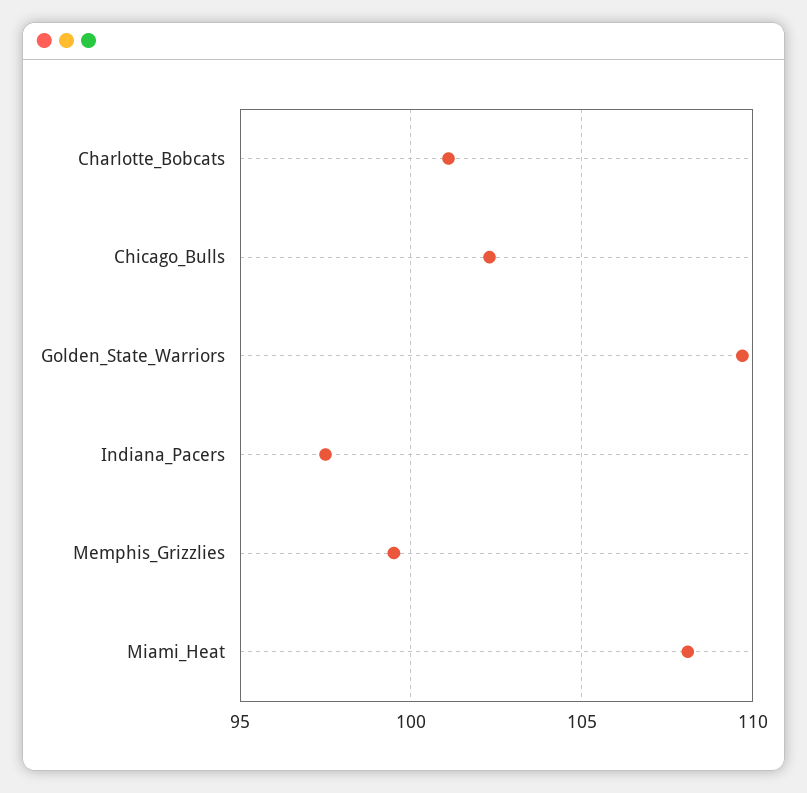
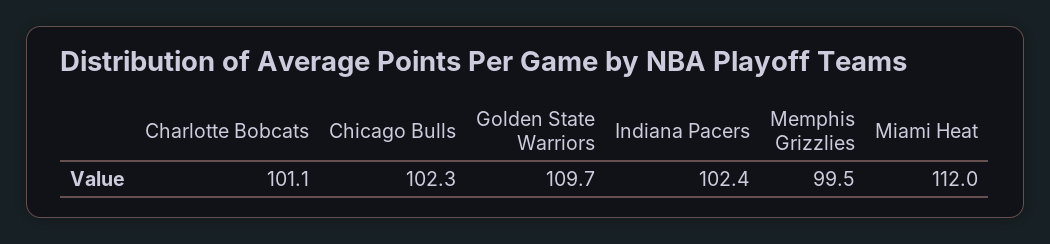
Indiana_Pacers: 97.5 -> 102.4
Miami_Heat: 108 -> 112

